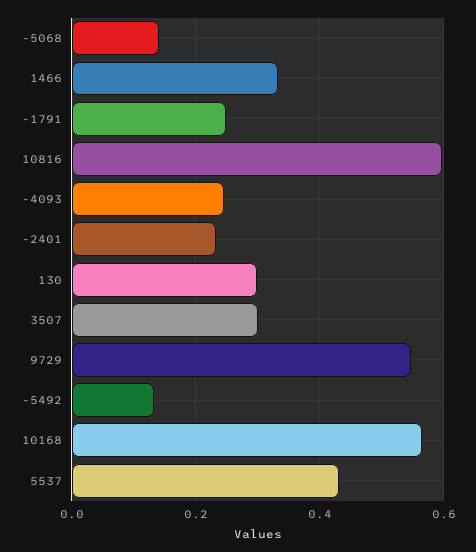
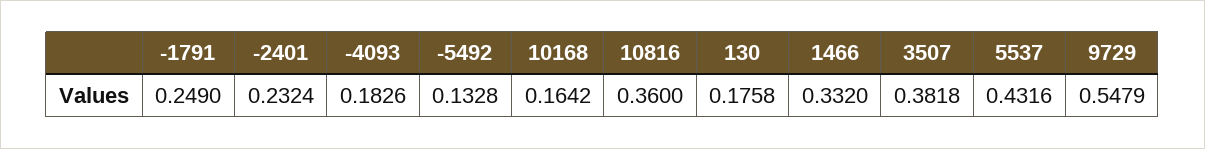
-5068: 0.14 -> none
10816: 0.6 -> 0.36
-4093: 0.24 -> 0.1826
130: 0.3 -> 0.1758
3507: 0.3 -> 0.3818
10168: 0.56 -> 0.1642

